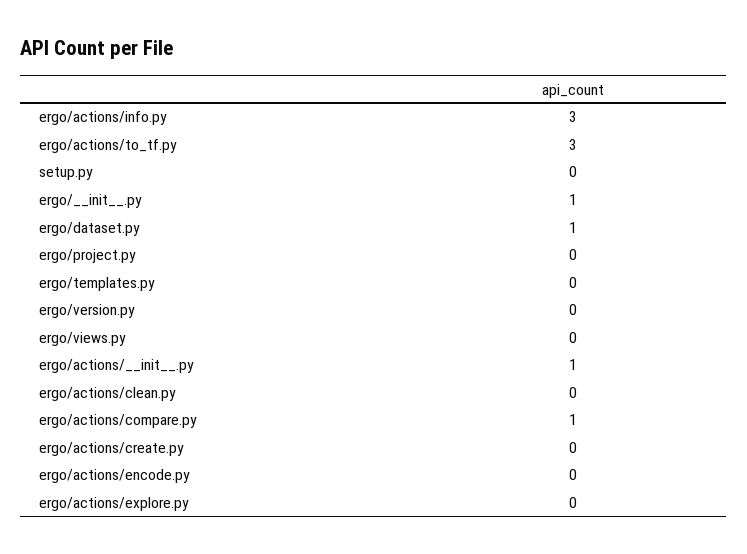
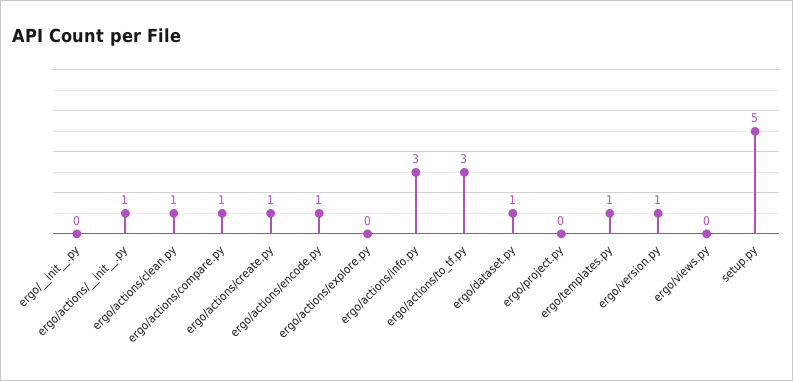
setup.py: 0 -> 5
ergo/__init__.py: 1 -> 0
ergo/templates.py: 0 -> 1
ergo/version.py: 0 -> 1
ergo/actions/clean.py: 0 -> 1
ergo/actions/create.py: 0 -> 1
ergo/actions/encode.py: 0 -> 1

